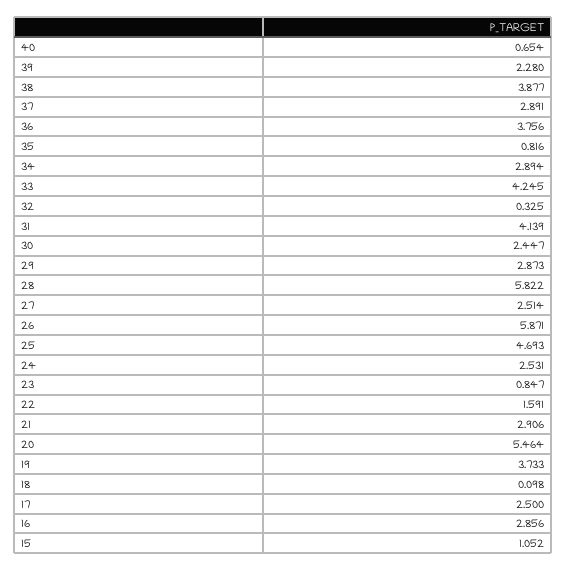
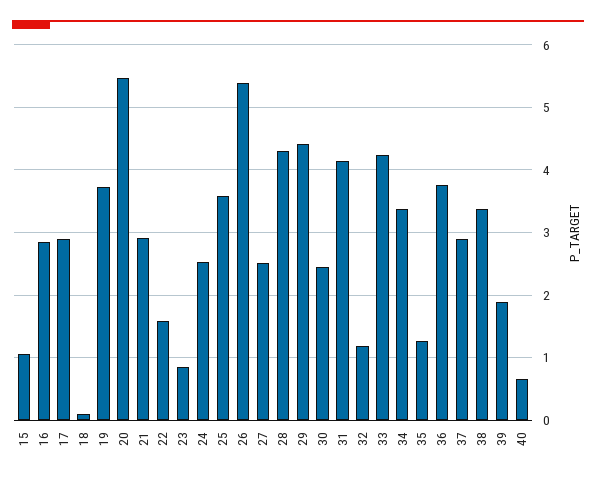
39: 2.28 -> 1.9
38: 3.877 -> 3.4
35: 0.816 -> 1.3
34: 2.894 -> 3.4
32: 0.325 -> 1.2
29: 2.873 -> 4.4
28: 5.822 -> 4.3
26: 5.871 -> 5.4
25: 4.693 -> 3.6
17: 2.5 -> 2.9

